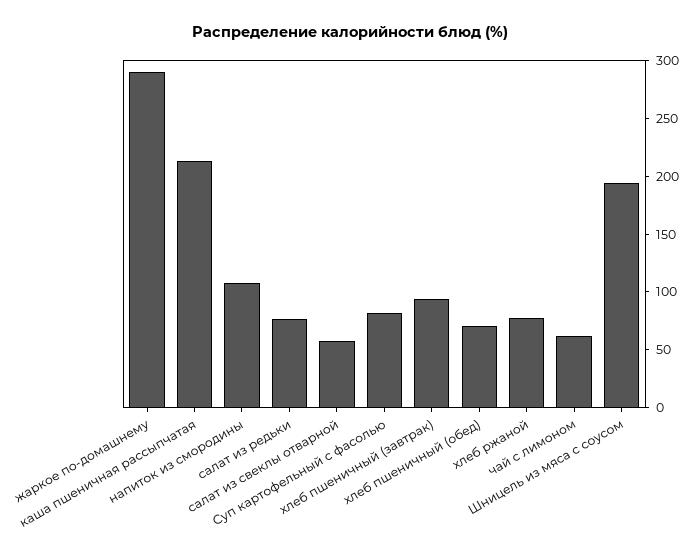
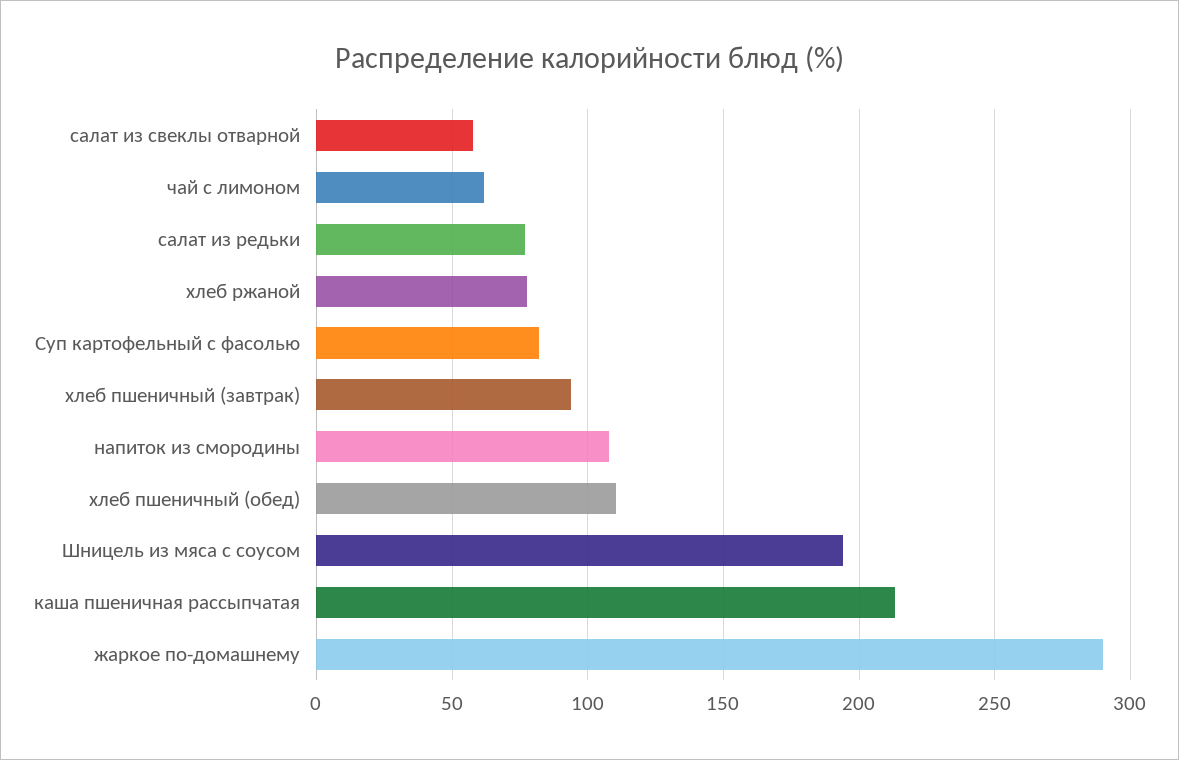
хлеб пшеничный (обед): 70 -> 110

